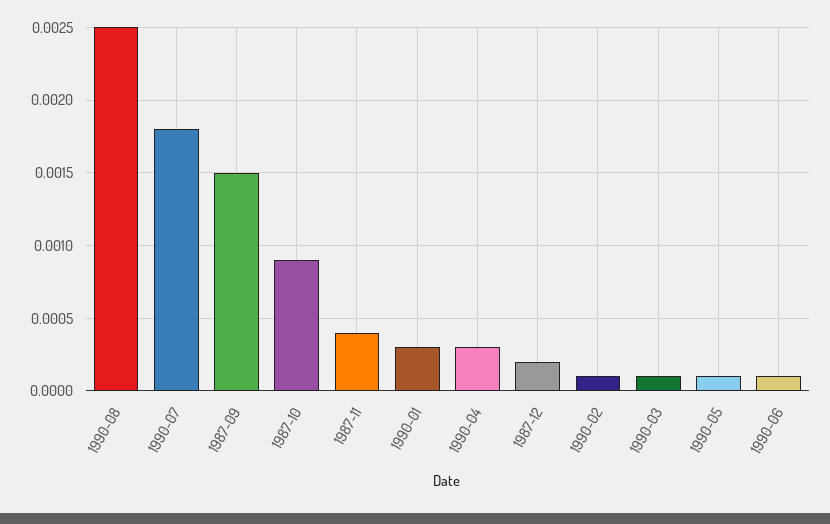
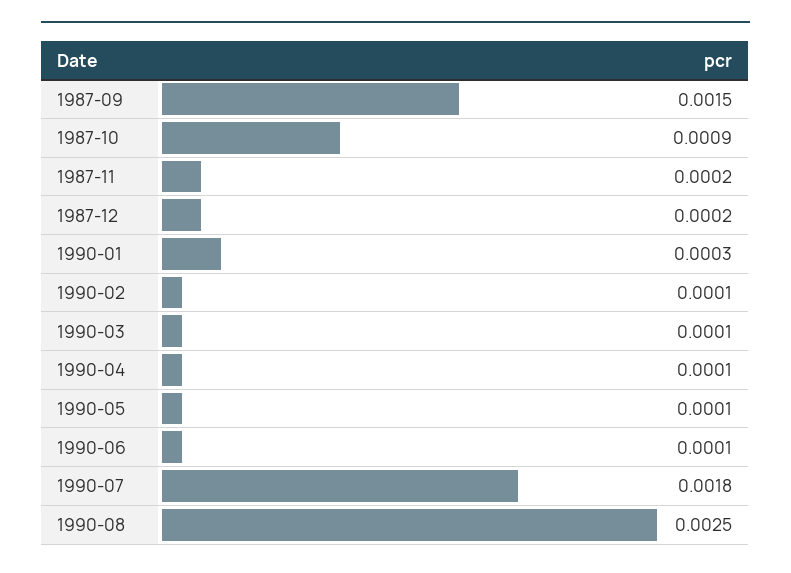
1987-11: 0.0004 -> 0.0002
1990-04: 0.0003 -> 0.0001

